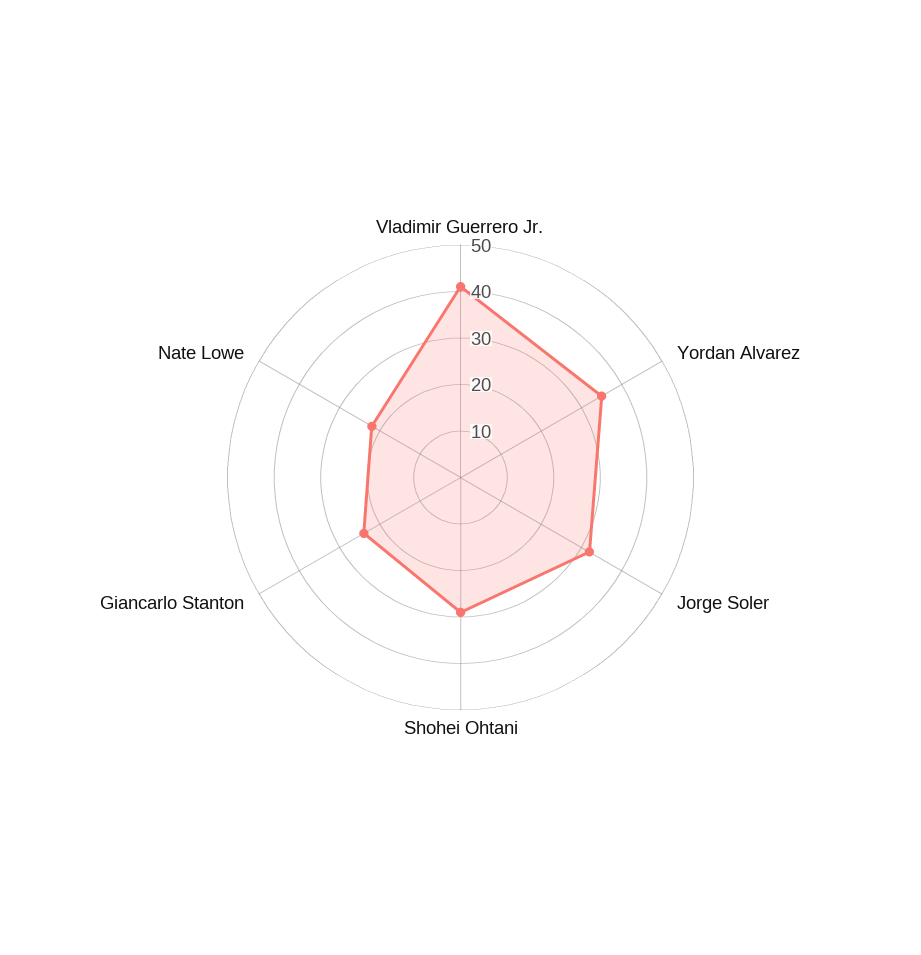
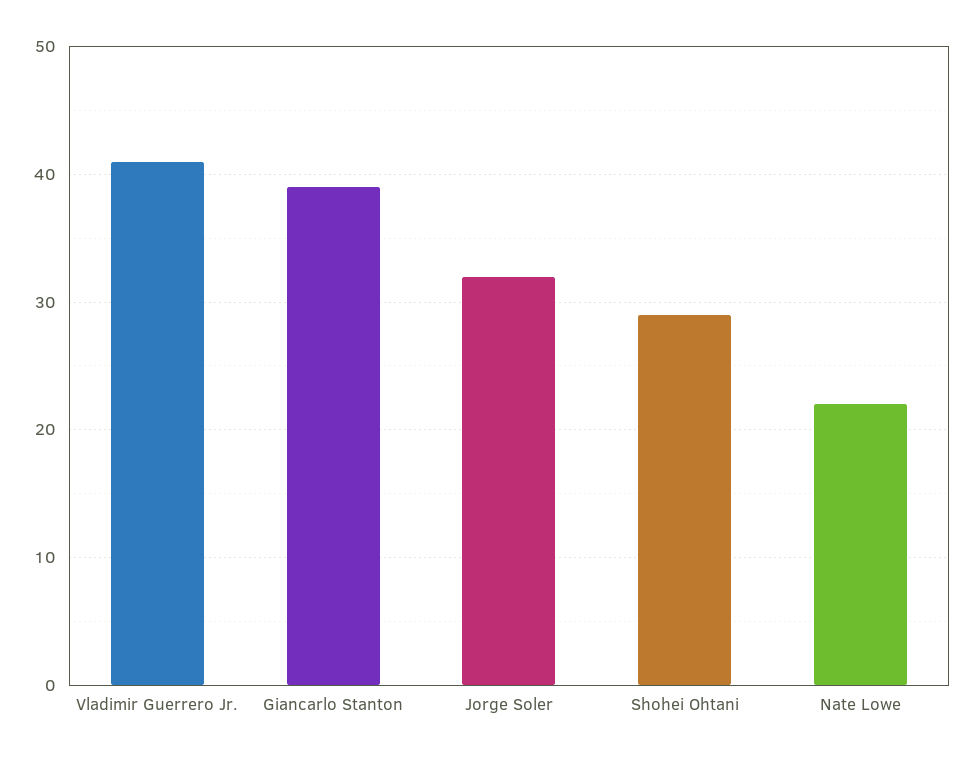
Yordan Alvarez: 35 -> none
Giancarlo Stanton: 25 -> 39

